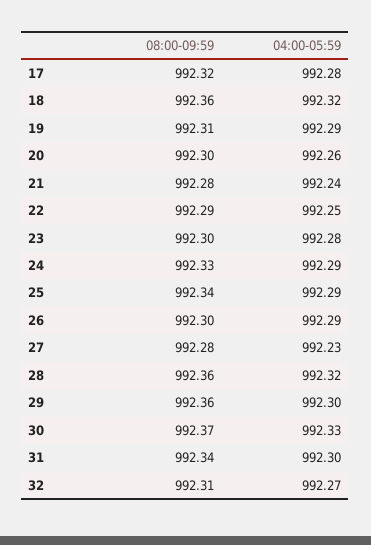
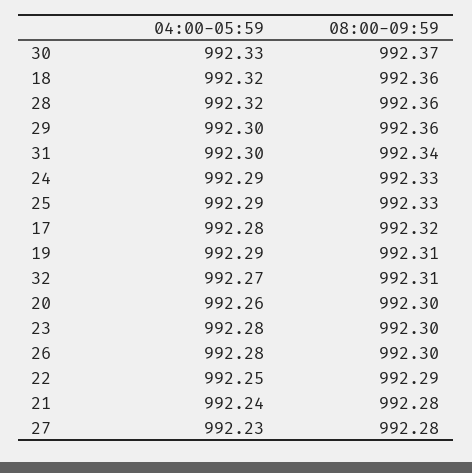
08:00-09:59, 25: 992.34 -> 992.33
04:00-05:59, 26: 992.29 -> 992.28

